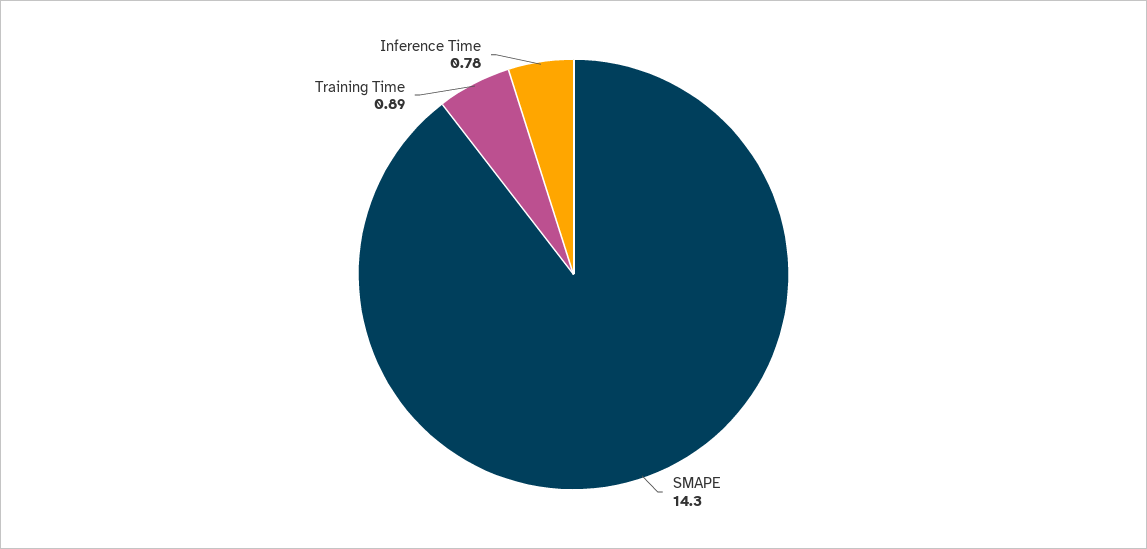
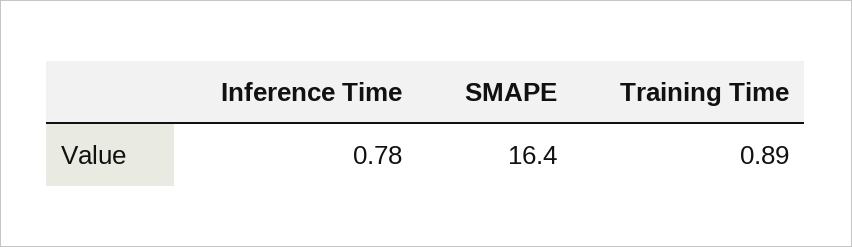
SMAPE: 14.3 -> 16.4

